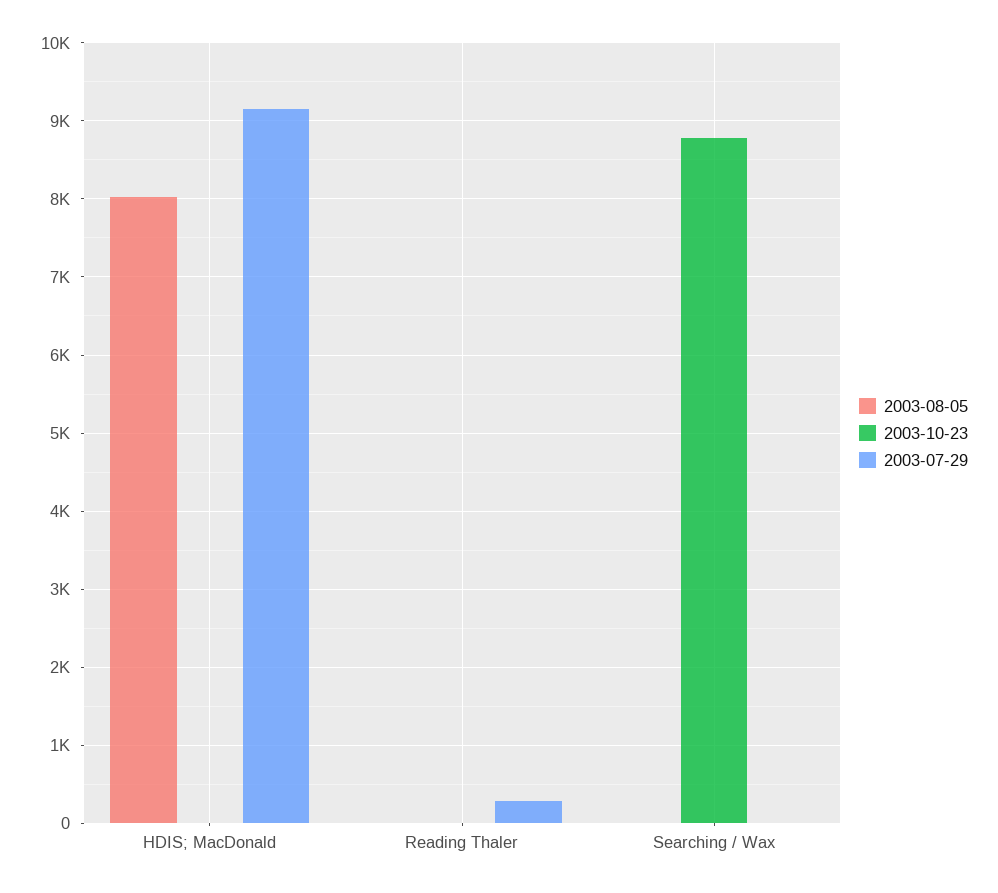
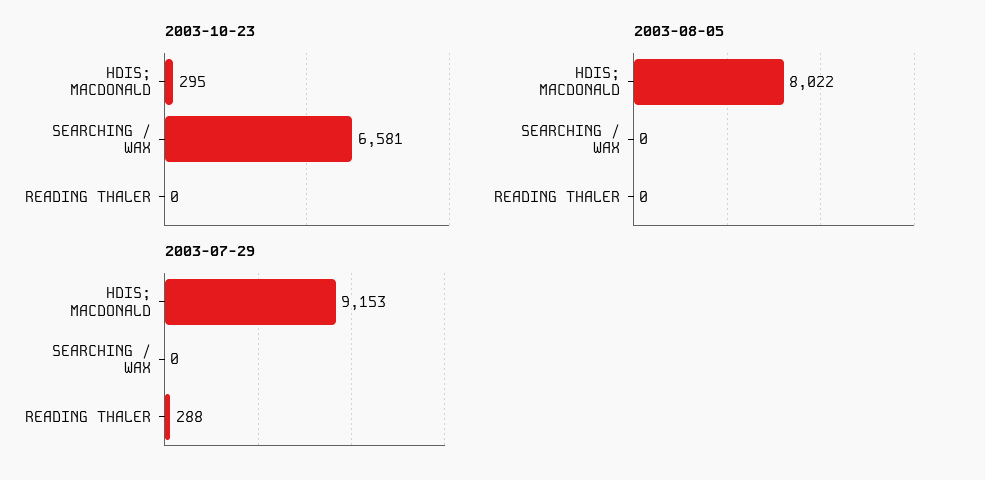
2003-10-23, HDIS; MacDonald: 0 -> 295
2003-10-23, Searching / Wax: 8800 -> 6581

